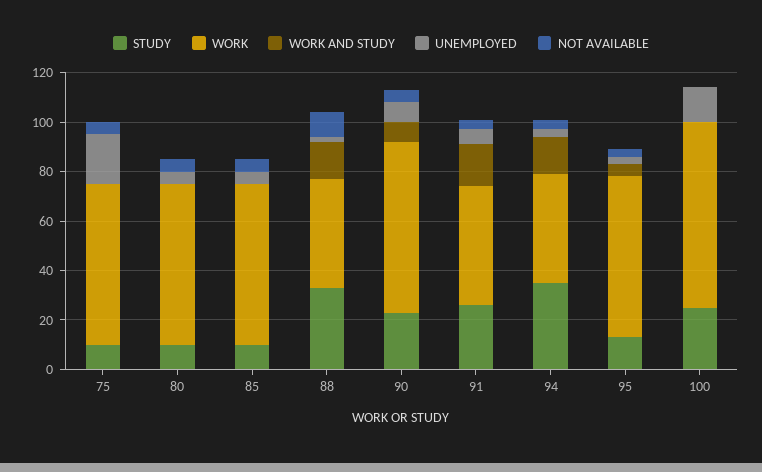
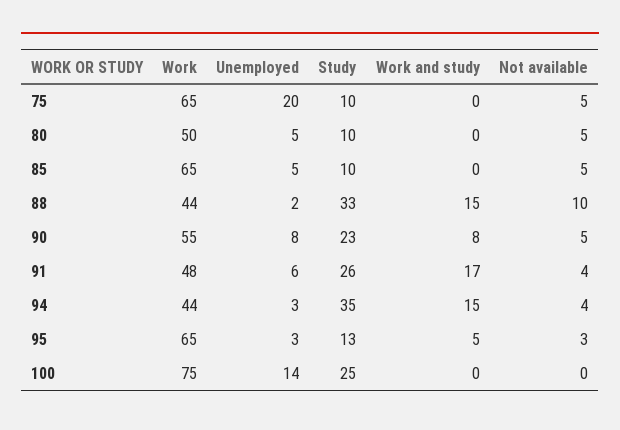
WORK, 80: 65 -> 50
WORK, 90: 70 -> 55

